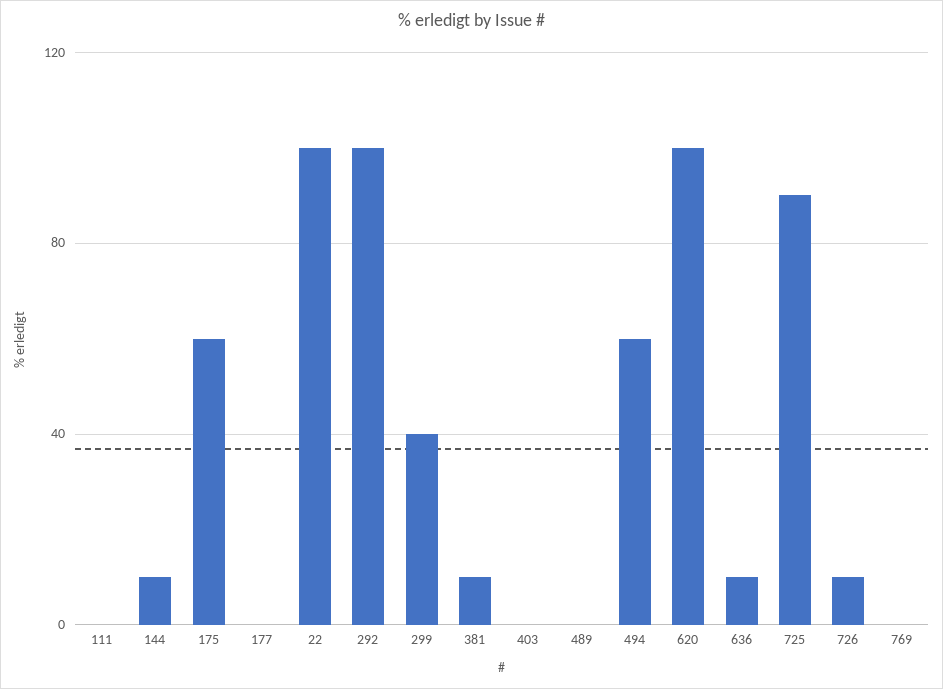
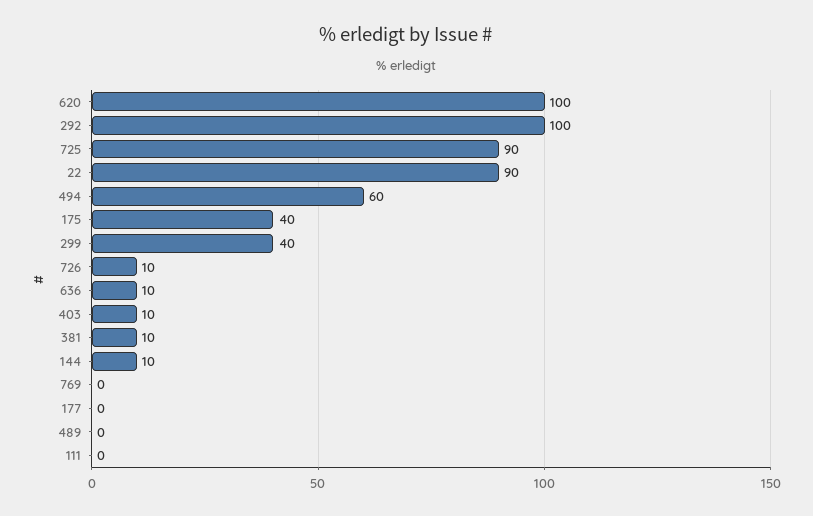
175: 60 -> 40
22: 100 -> 90
403: 0 -> 10

